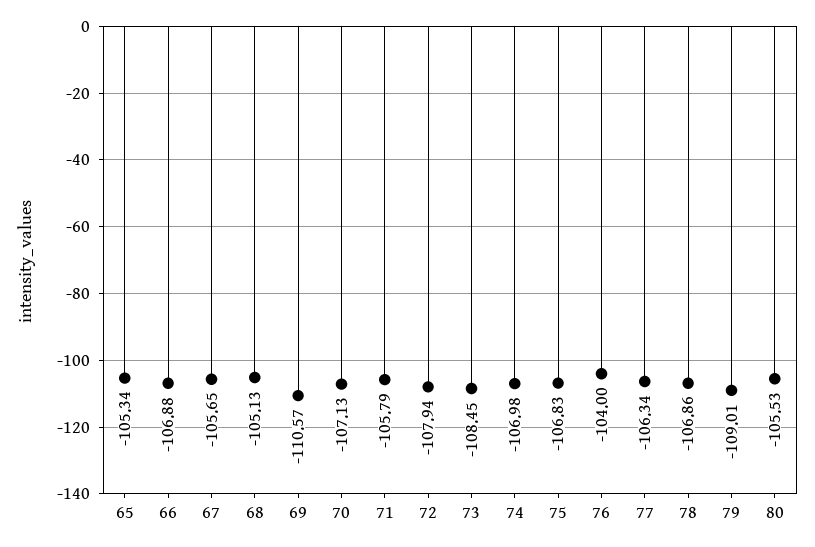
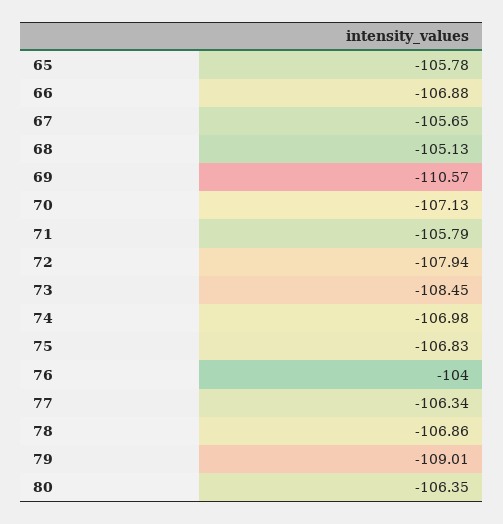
65: -105.34 -> -105.78
80: -105.53 -> -106.35

